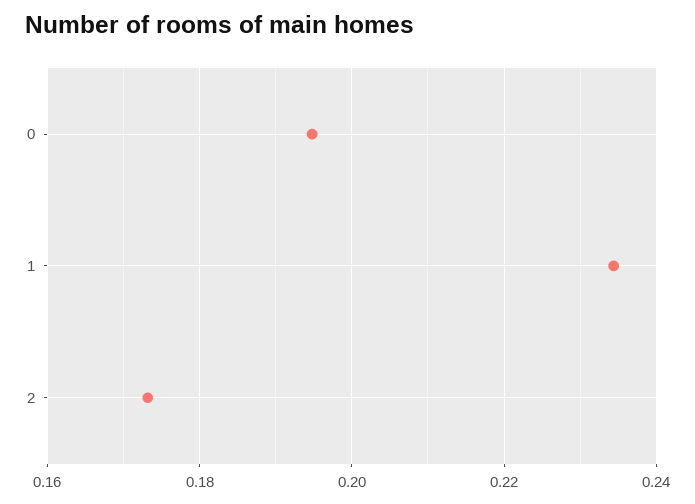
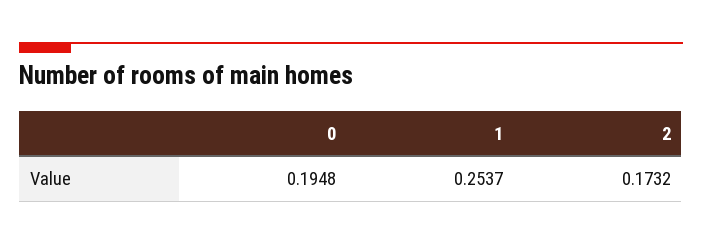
1: 0.234 -> 0.2537

